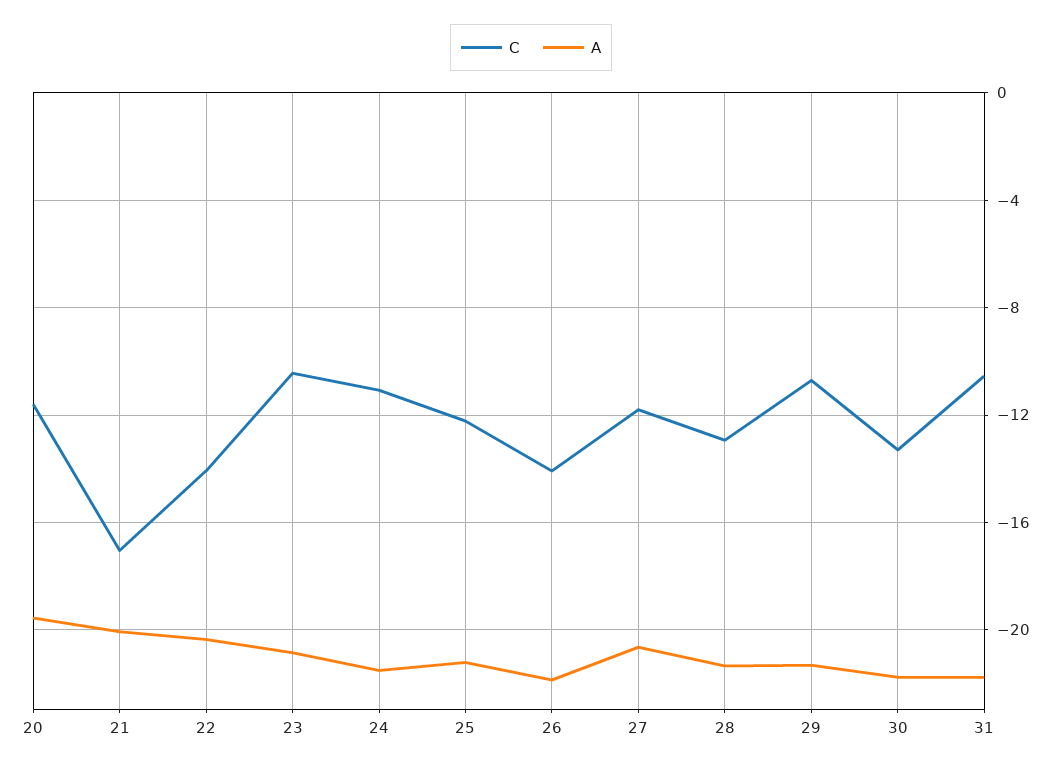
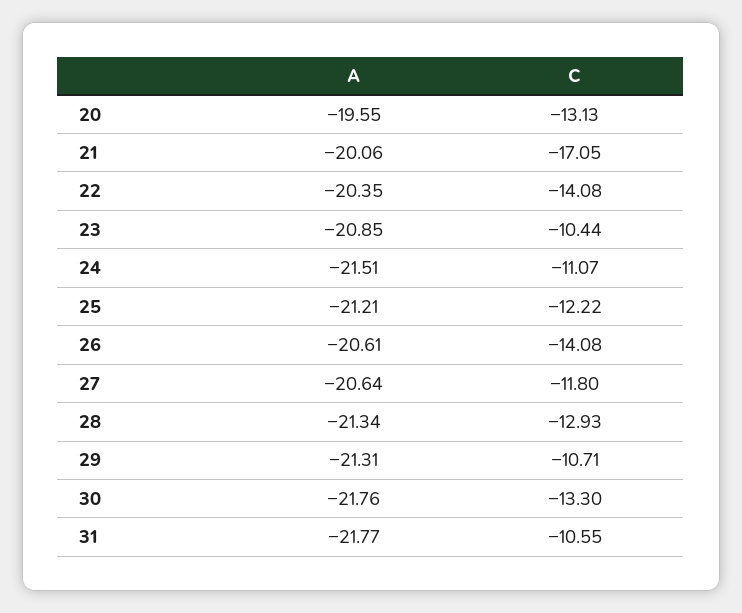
C, 20: -11.5 -> -13.13
A, 26: -22 -> -20.61

